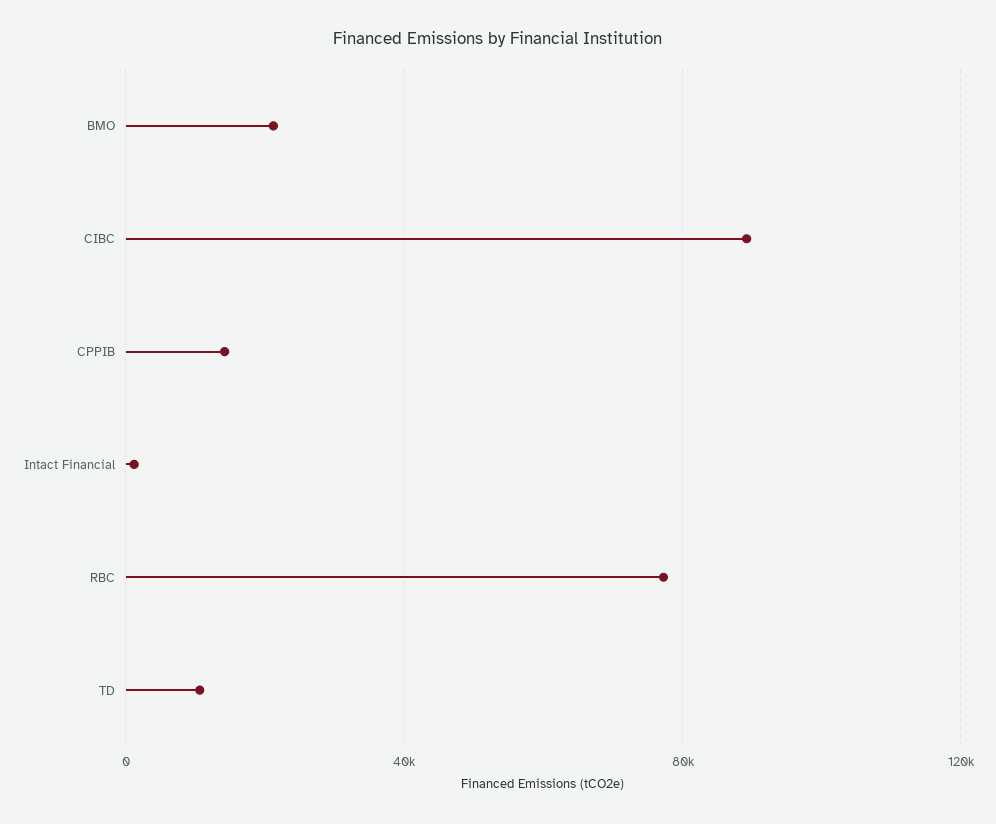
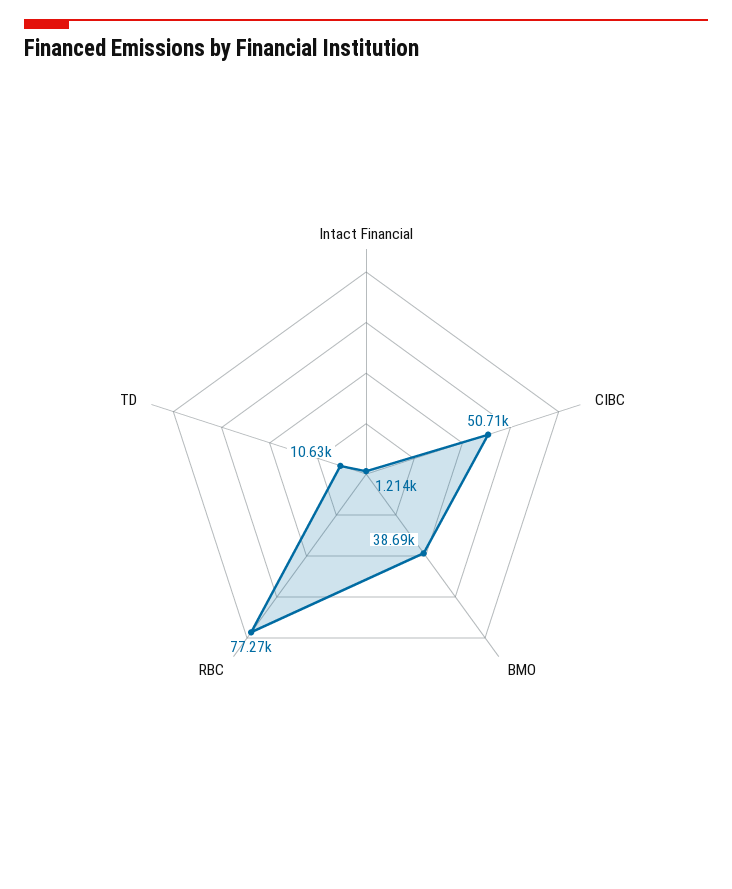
BMO: 20000 -> 38690
CIBC: 90000 -> 50710
CPPIB: 15000 -> none

